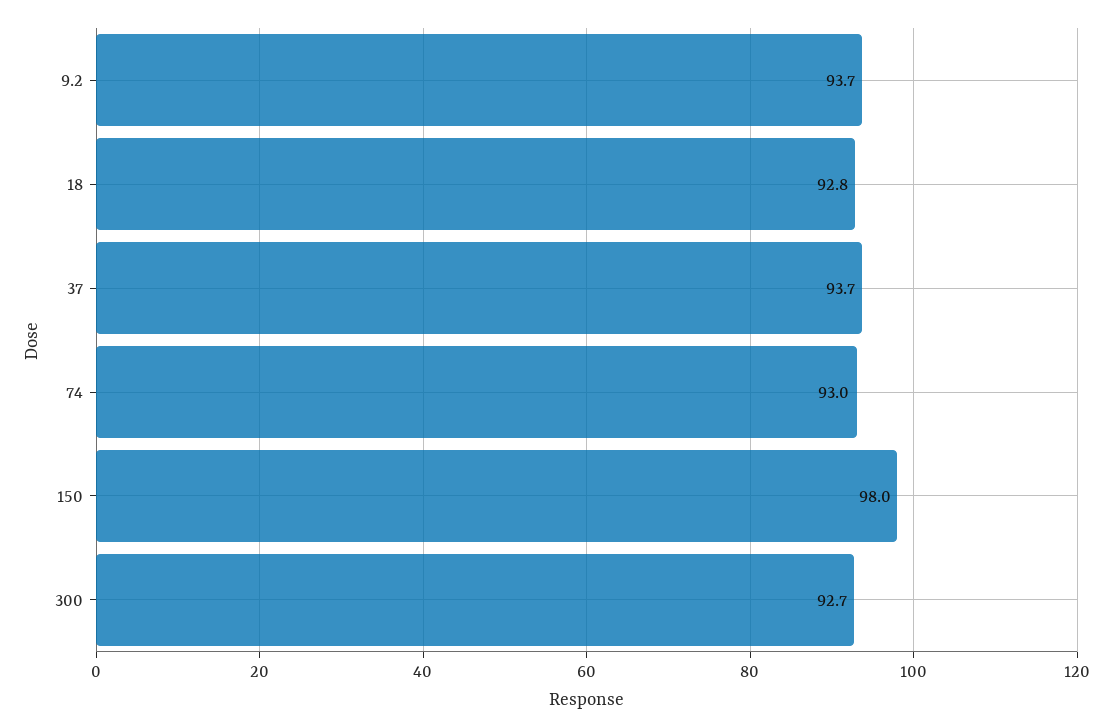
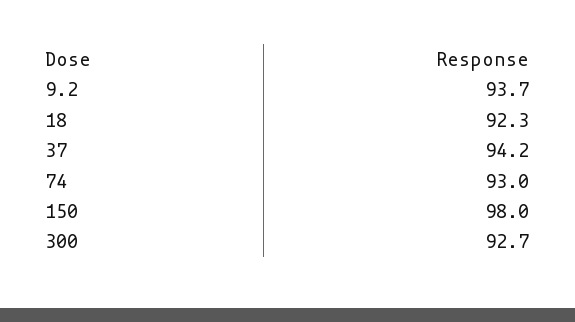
18: 92.8 -> 92.3
37: 93.7 -> 94.2

